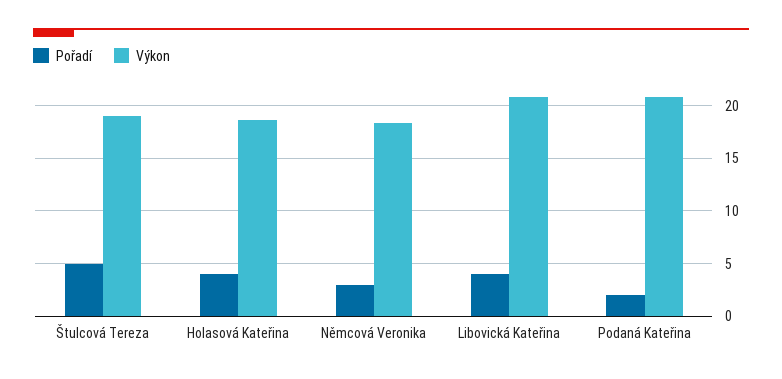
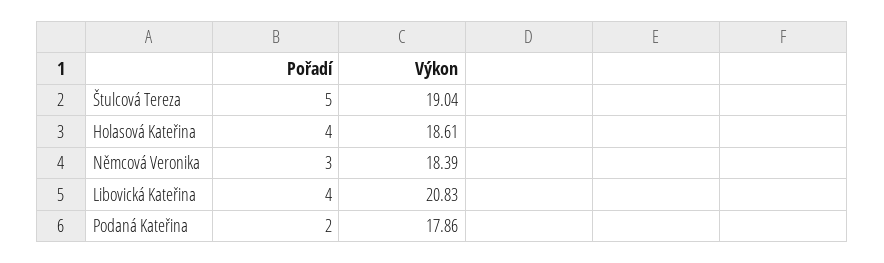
Výkon, Podaná Kateřina: 21 -> 17.86

